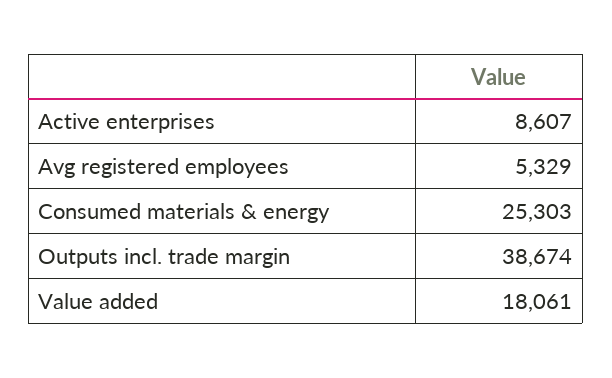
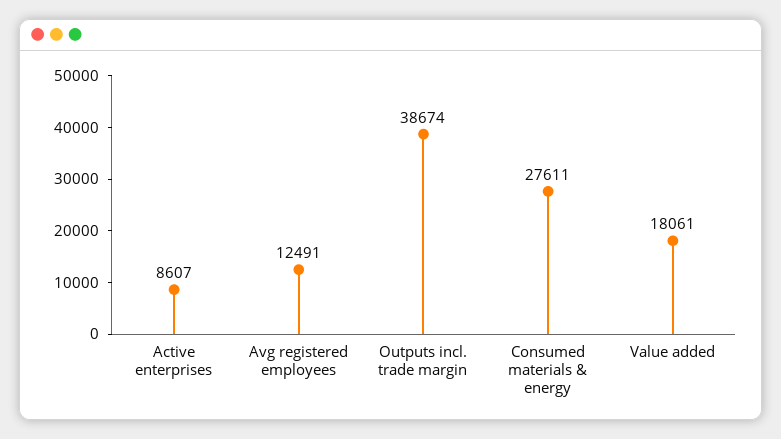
Avg registered employees: 5329 -> 12491
Consumed materials & energy: 25303 -> 27611

